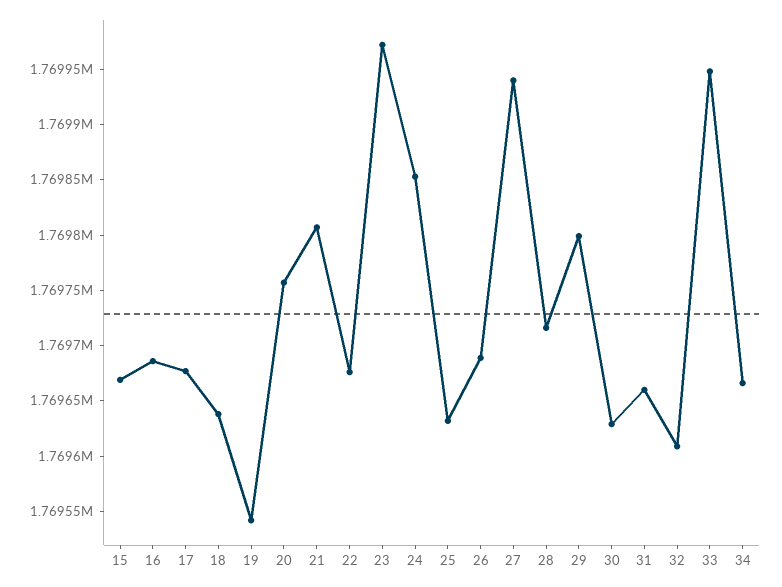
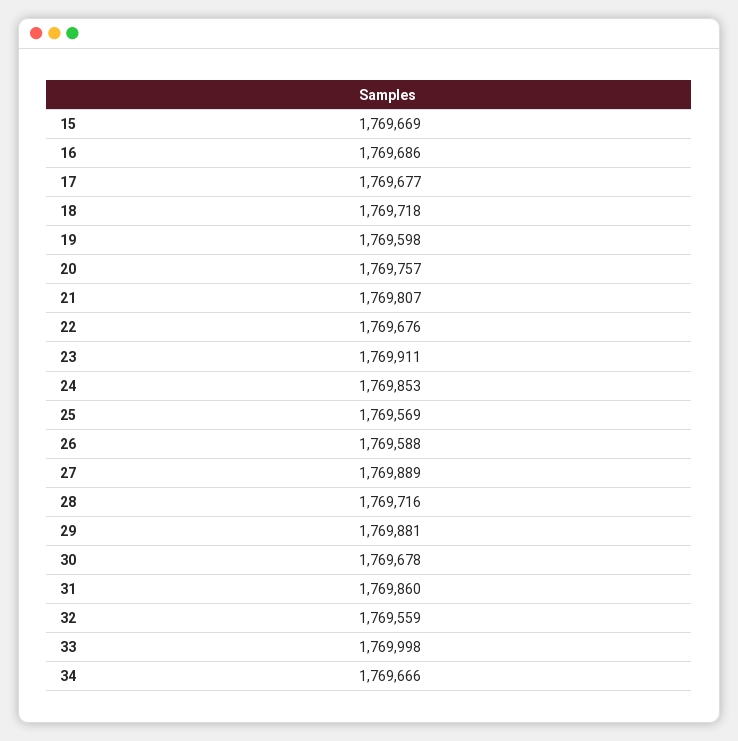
18: 1769640 -> 1769718
19: 1769540 -> 1769598
23: 1769970 -> 1769911
25: 1769630 -> 1769569
26: 1769690 -> 1769588
27: 1769940 -> 1769889
29: 1769800 -> 1769881
30: 1769630 -> 1769678
31: 1769660 -> 1769860
32: 1769610 -> 1769559
33: 1769950 -> 1769998

